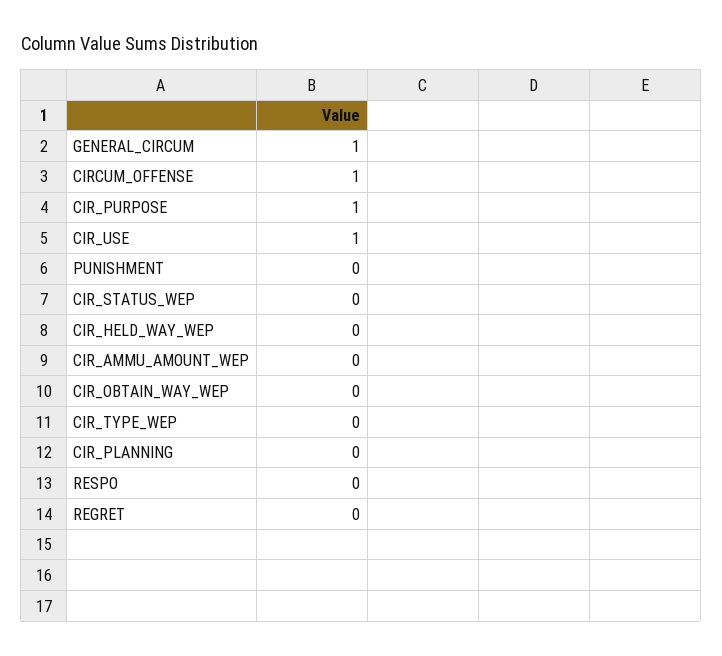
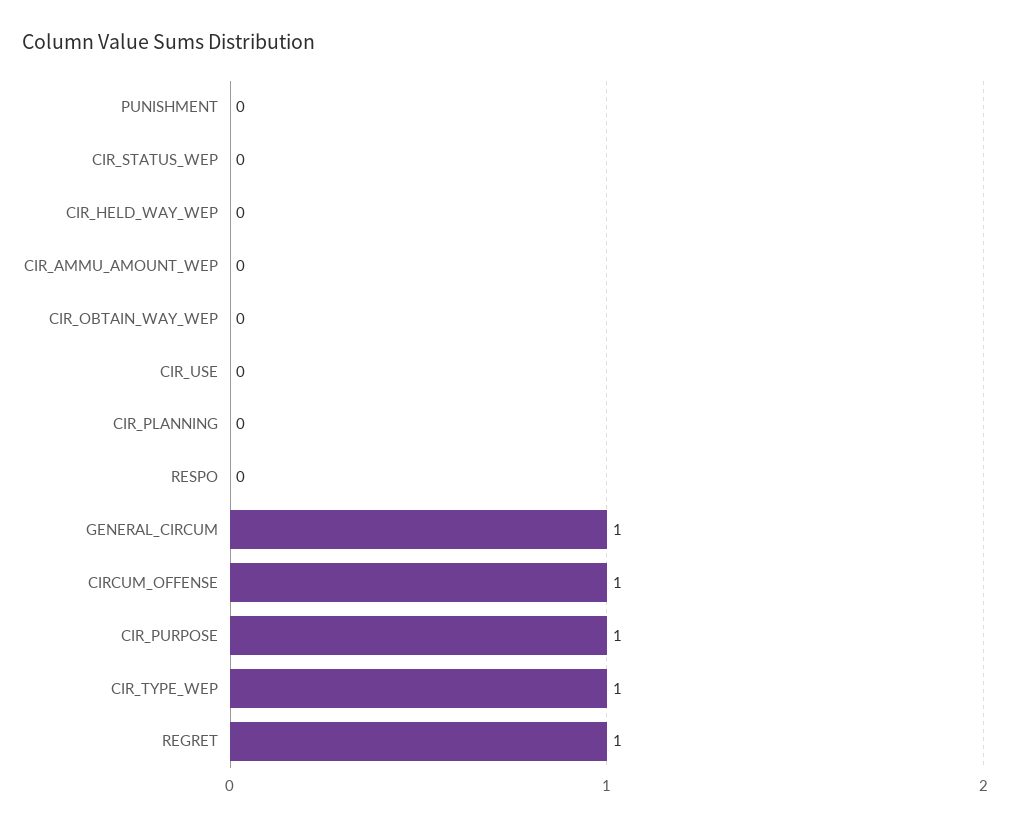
CIR_USE: 1 -> 0
CIR_TYPE_WEP: 0 -> 1
REGRET: 0 -> 1

